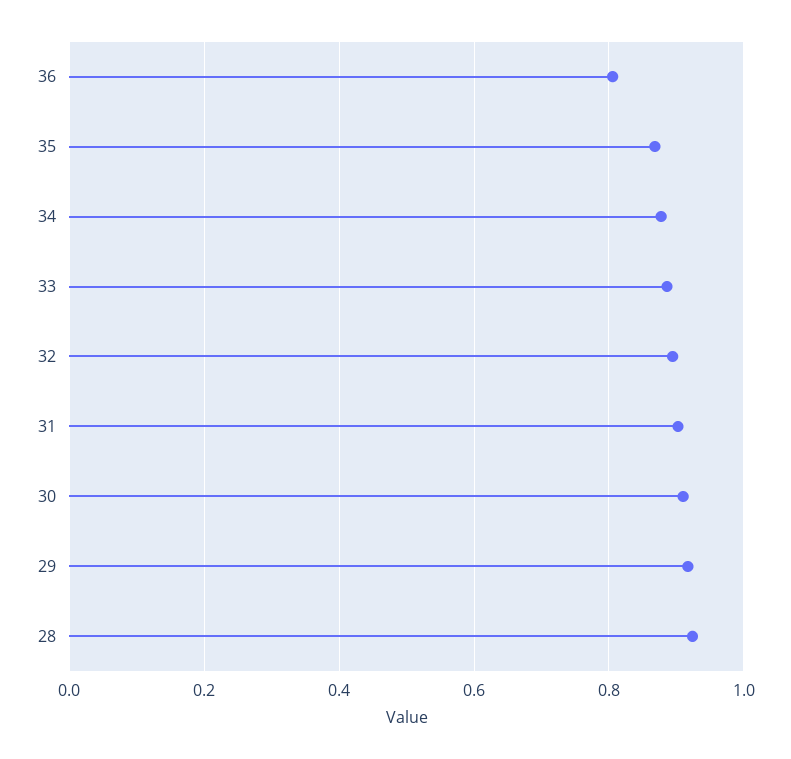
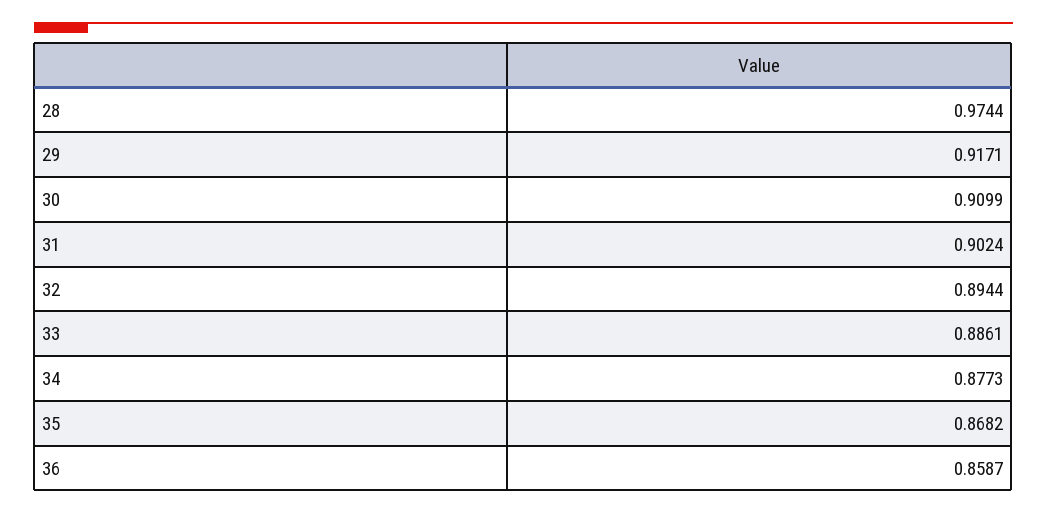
36: 0.8 -> 0.8587
28: 0.92 -> 0.9744

